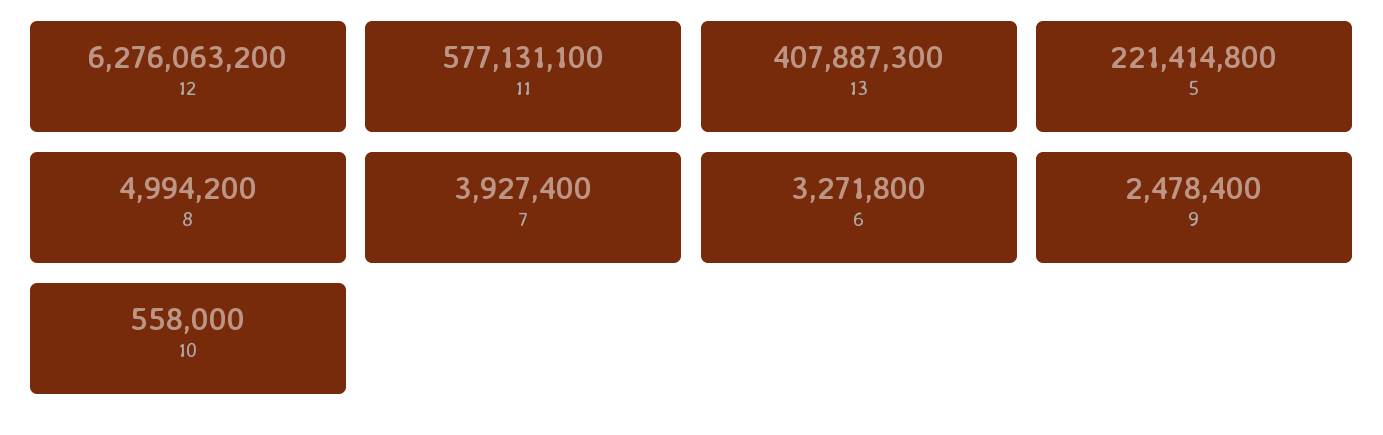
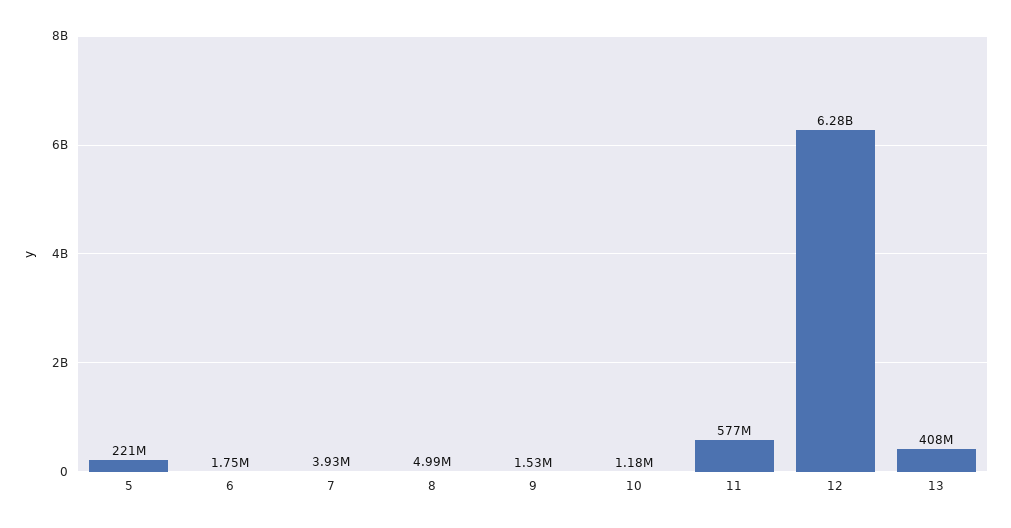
6: 3271800 -> 1750000
9: 2478400 -> 1530000
10: 558000 -> 1180000

